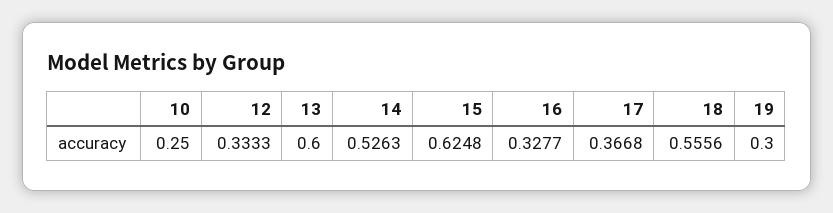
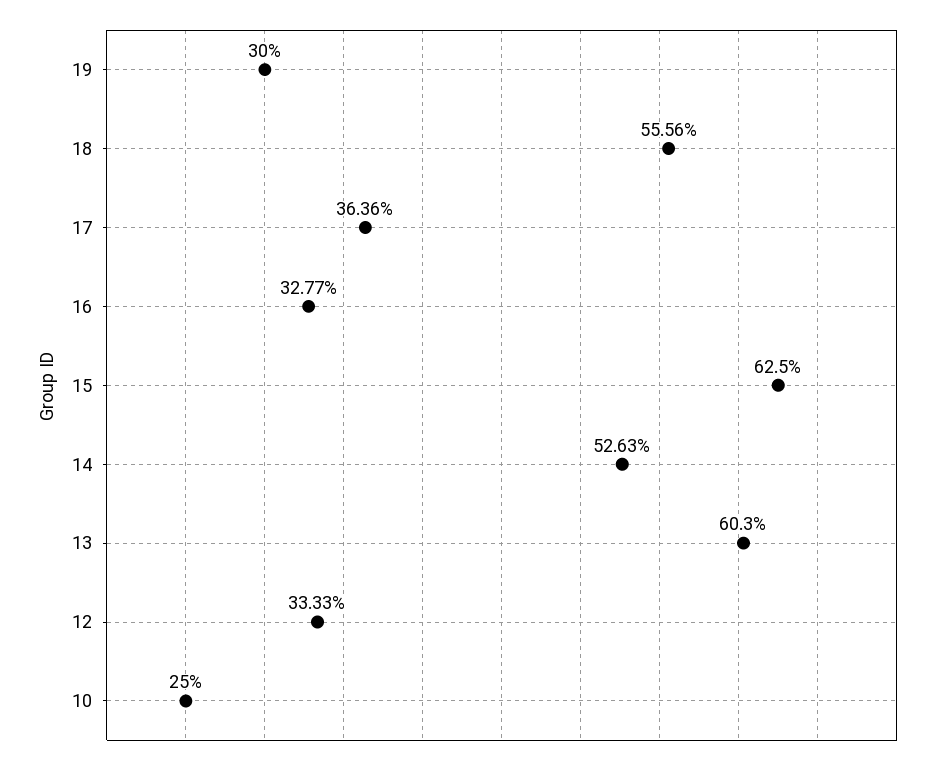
13: 0.6 -> 0.603
15: 0.6248 -> 0.625
17: 0.3668 -> 0.3636

